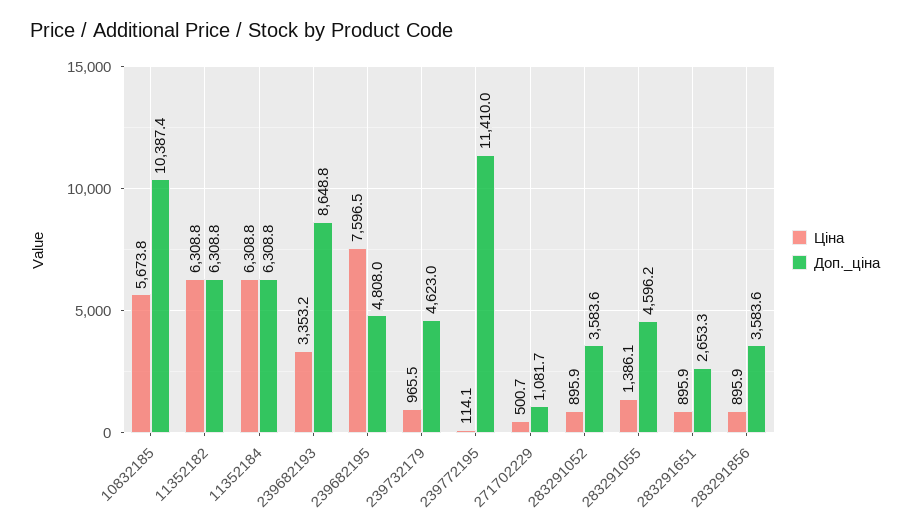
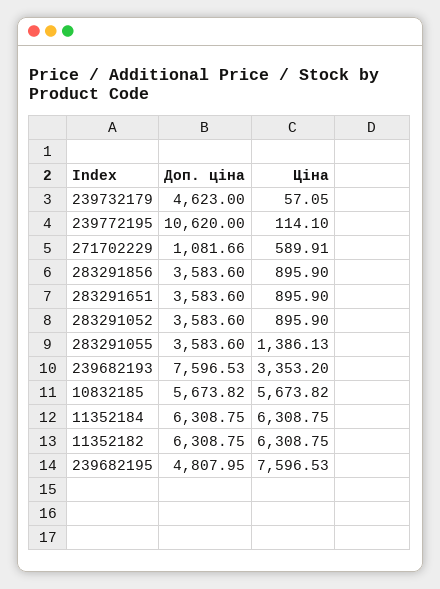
Доп._ціна, 10832185: 10387.4 -> 5673.82
Доп._ціна, 239682193: 8648.8 -> 7596.53
Ціна, 239732179: 965.5 -> 57.05
Доп._ціна, 239772195: 11410 -> 10620
Ціна, 271702229: 500.7 -> 589.91
Доп._ціна, 283291055: 4596.2 -> 3583.6
Доп._ціна, 283291651: 2653.3 -> 3583.6

